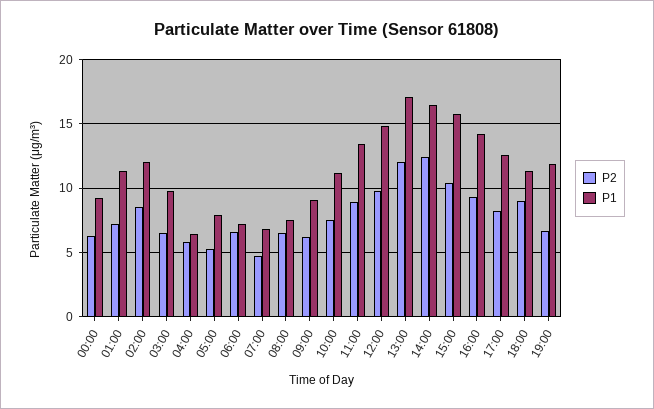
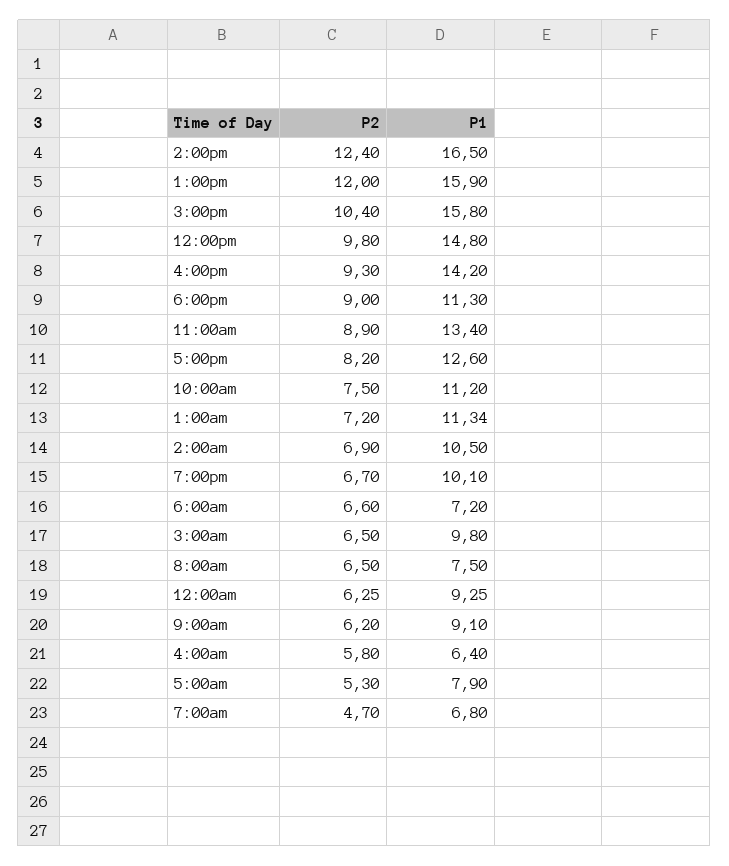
P2, 02:00: 8.5 -> 6.9
P1, 02:00: 12 -> 10.5
P1, 13:00: 17 -> 15.9
P1, 19:00: 12 -> 10.1

